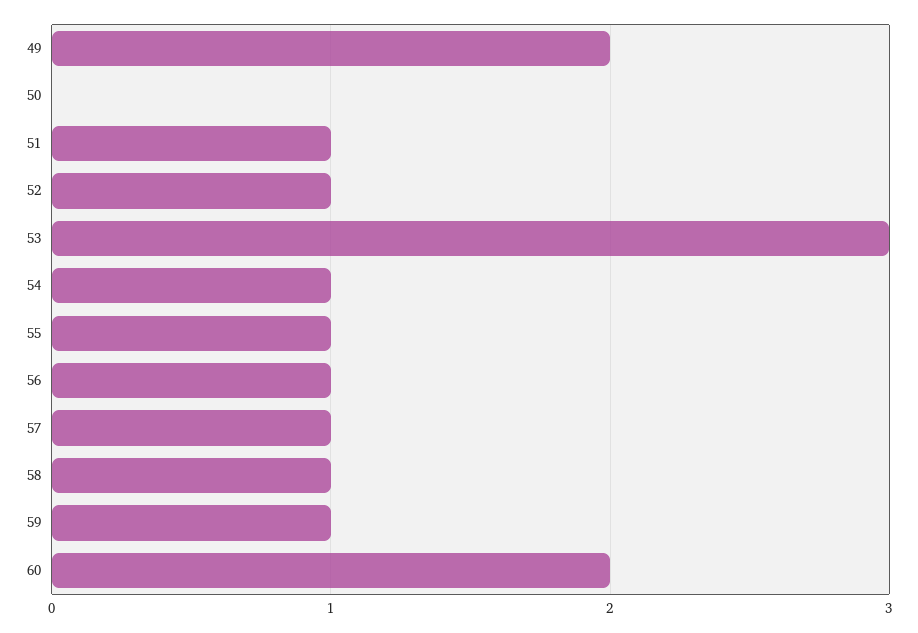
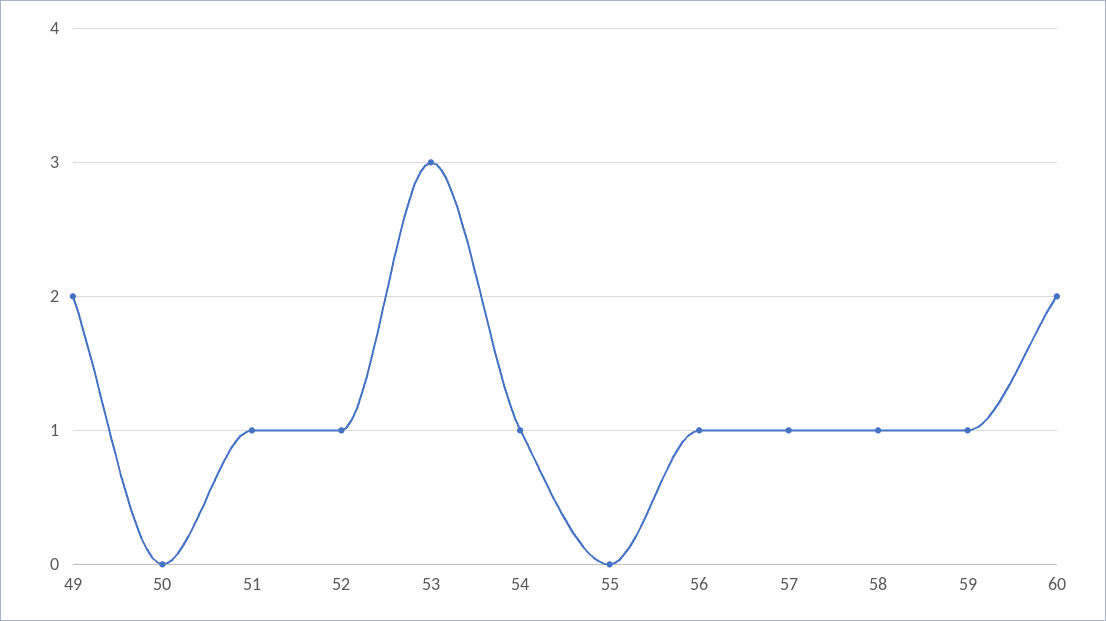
55: 1 -> 0

